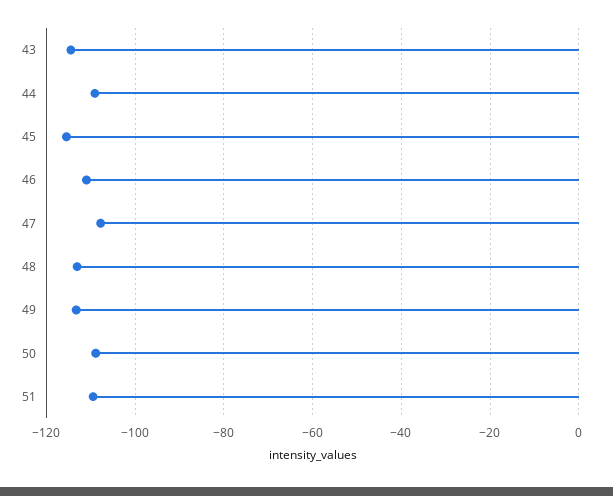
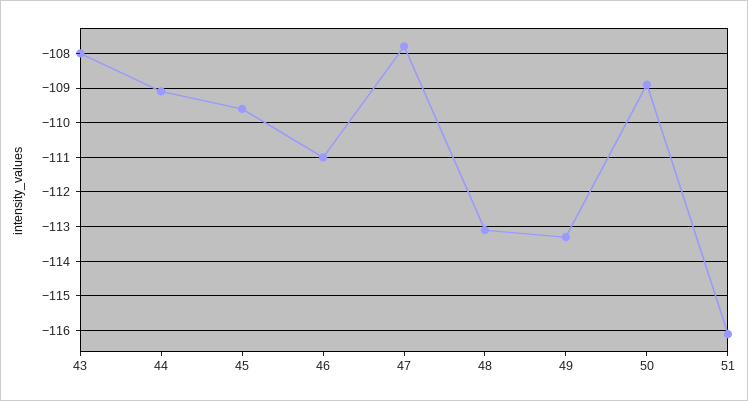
43: -114 -> -108
45: -116 -> -109.5
51: -110 -> -116

